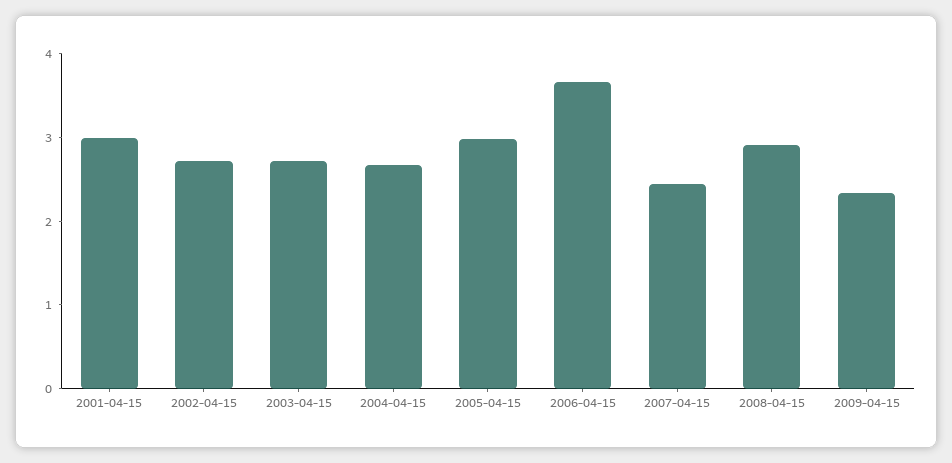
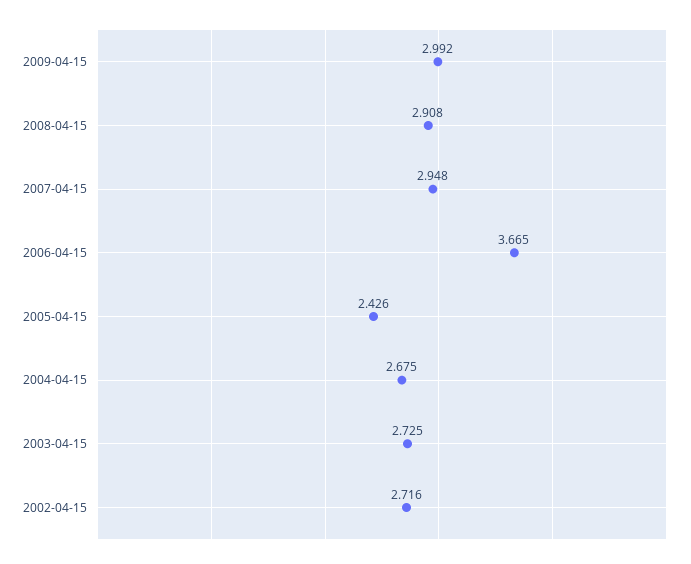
2001-04-15: 3 -> none
2005-04-15: 3 -> 2.426
2007-04-15: 2.4 -> 2.948
2009-04-15: 2.4 -> 2.992

